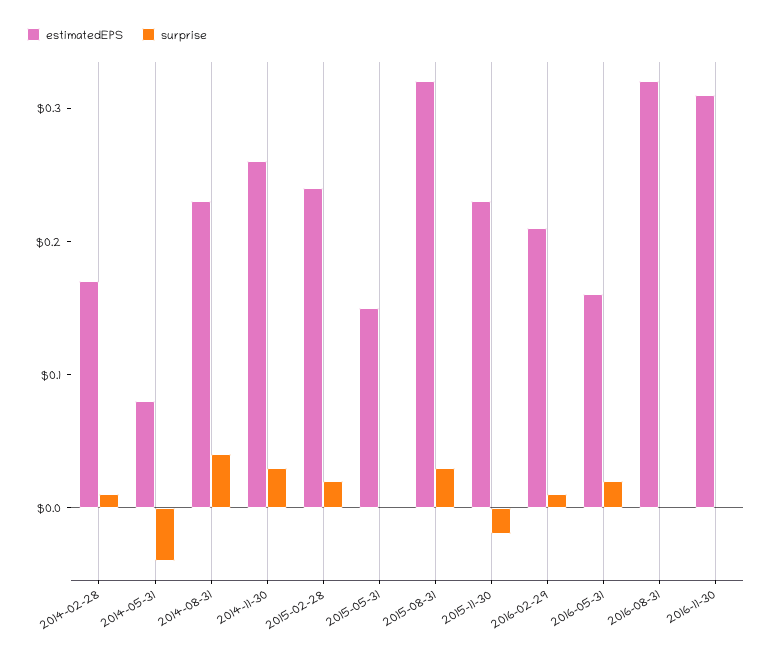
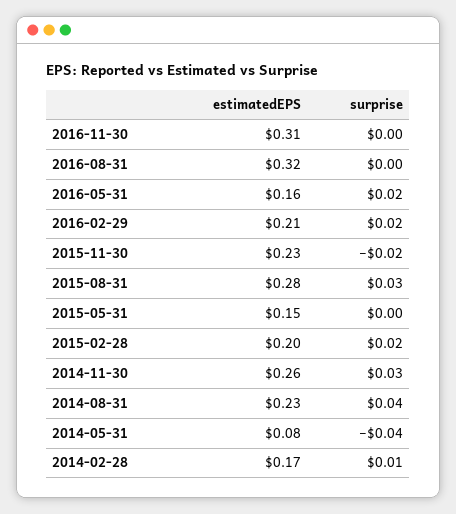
estimatedEPS, 2015-02-28: 0.24 -> 0.2
estimatedEPS, 2015-08-31: 0.32 -> 0.28
surprise, 2016-02-29: 0.01 -> 0.02

